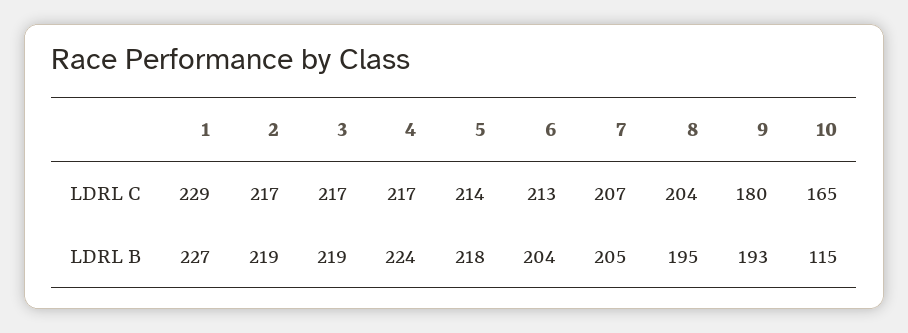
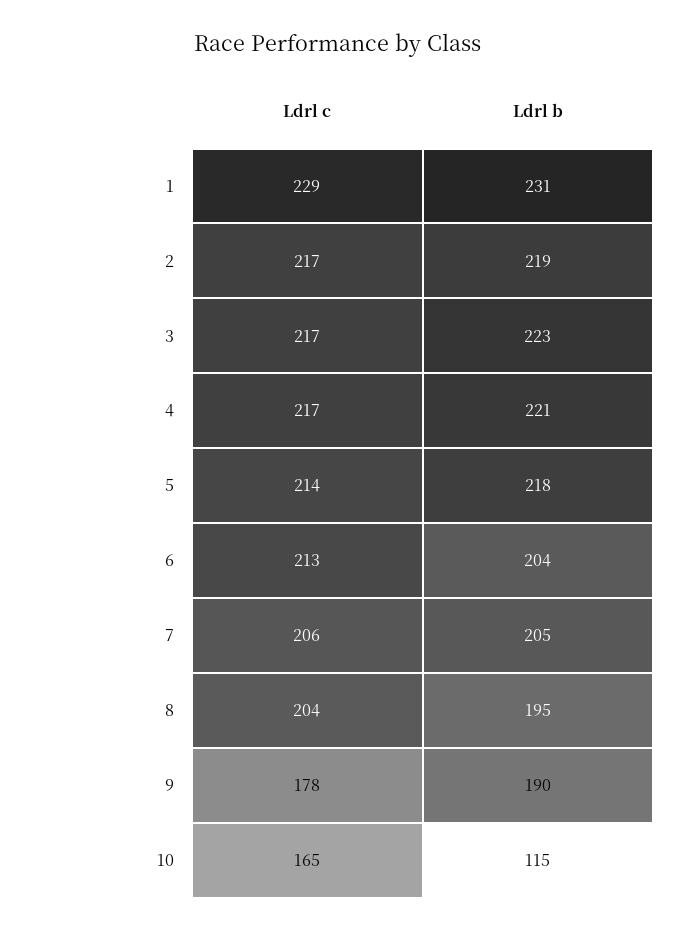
7, LDRL C: 207 -> 206
9, LDRL C: 180 -> 178
1, LDRL B: 227 -> 231
3, LDRL B: 219 -> 223
4, LDRL B: 224 -> 221
9, LDRL B: 193 -> 190

